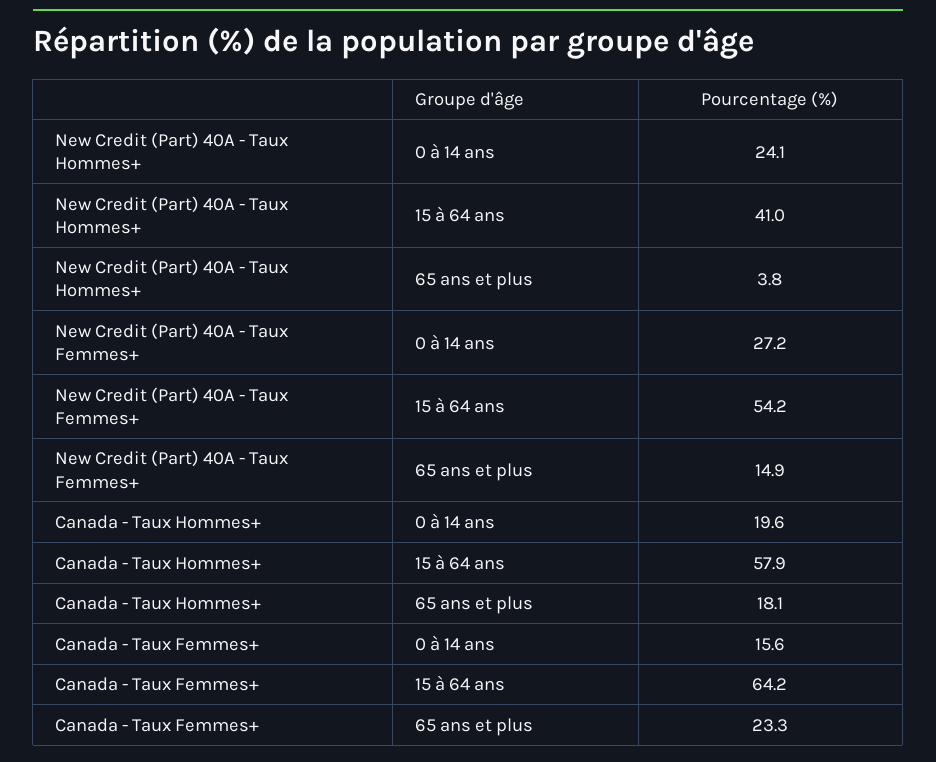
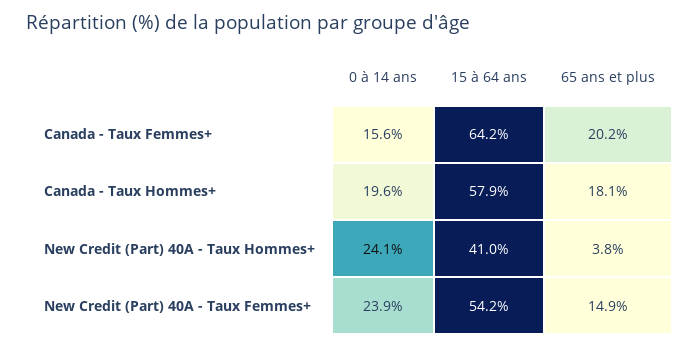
New Credit (Part) 40A - Taux Femmes+, 0 à 14 ans: 27.2 -> 23.9
Canada - Taux Femmes+, 65 ans et plus: 23.3 -> 20.2

